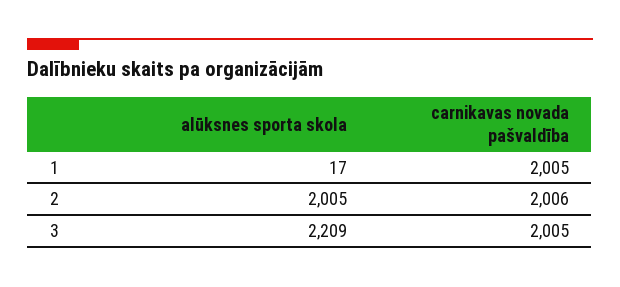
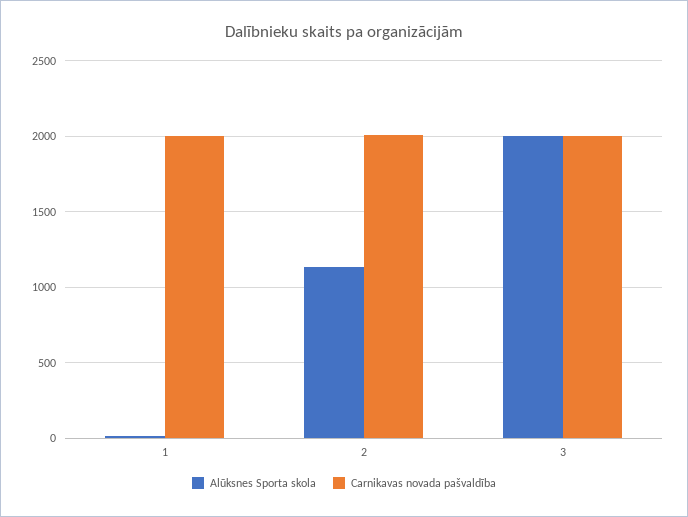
alūksnes sporta skola, 2: 2005 -> 1150
alūksnes sporta skola, 3: 2209 -> 2000

